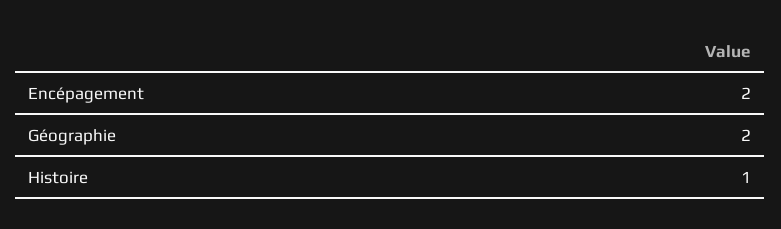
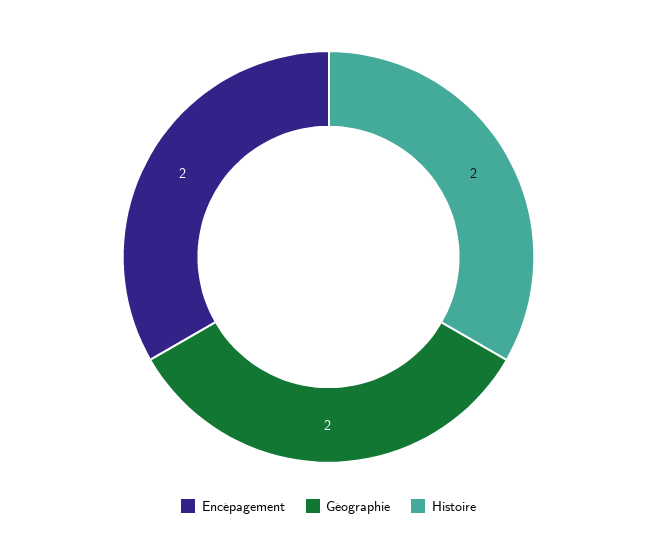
Histoire: 1 -> 2

